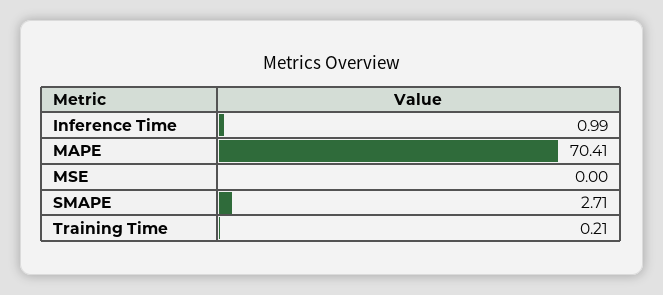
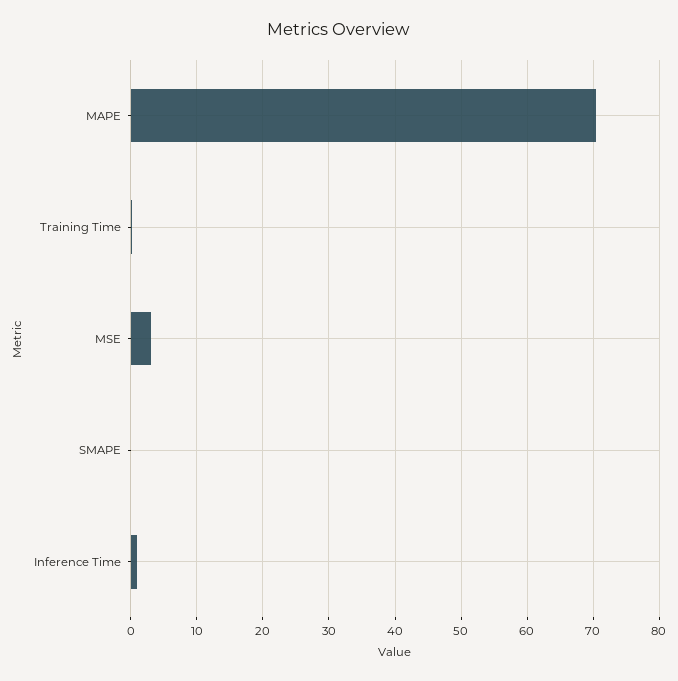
MSE: 0 -> 3
SMAPE: 2.71 -> 0

